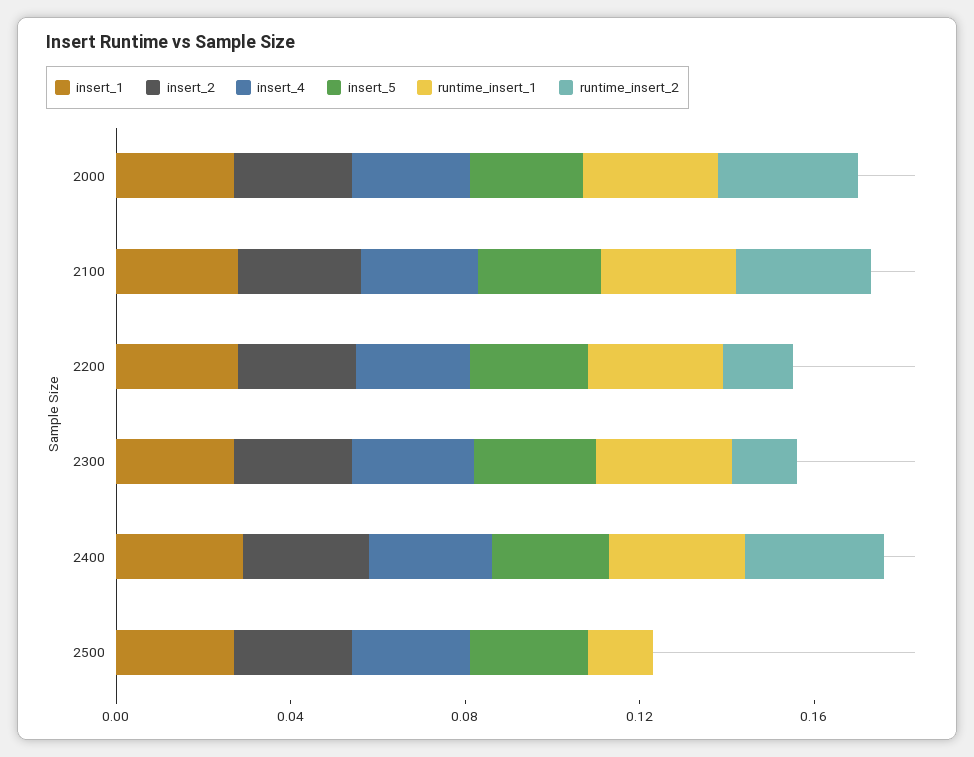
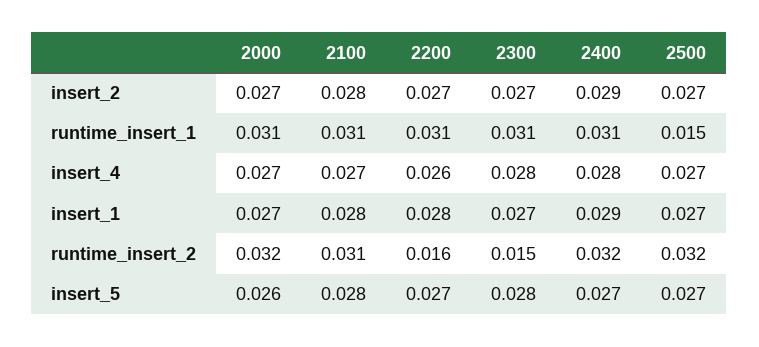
runtime_insert_2, 2500: 0 -> 0.032

